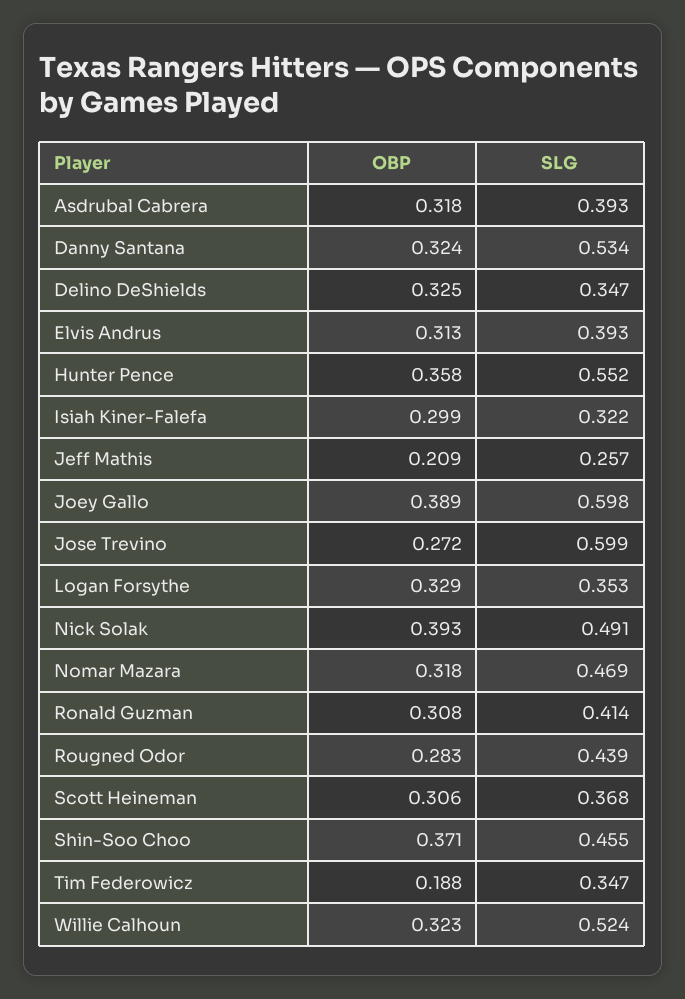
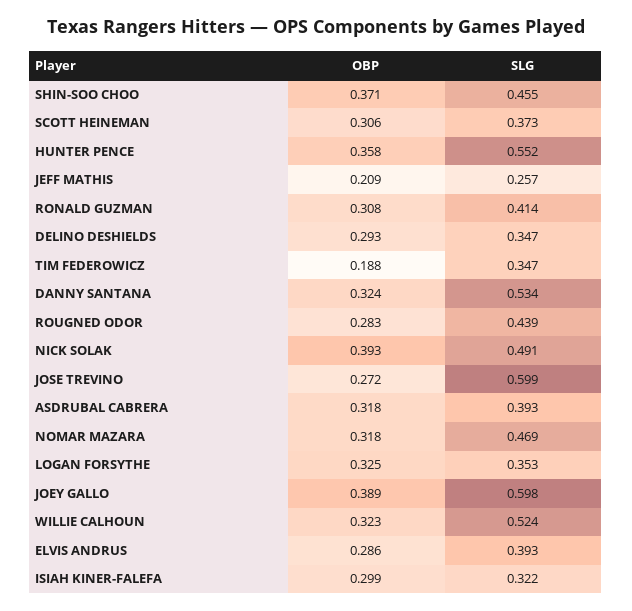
OBP, Delino DeShields: 0.325 -> 0.293
OBP, Elvis Andrus: 0.313 -> 0.286
OBP, Logan Forsythe: 0.329 -> 0.325
SLG, Scott Heineman: 0.368 -> 0.373

